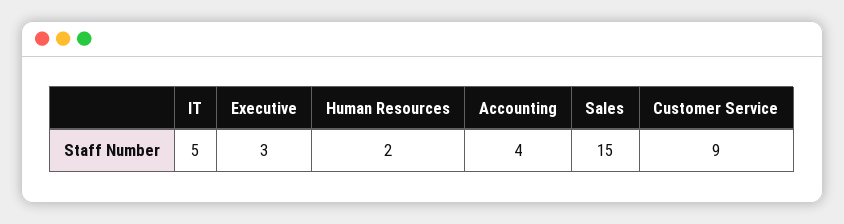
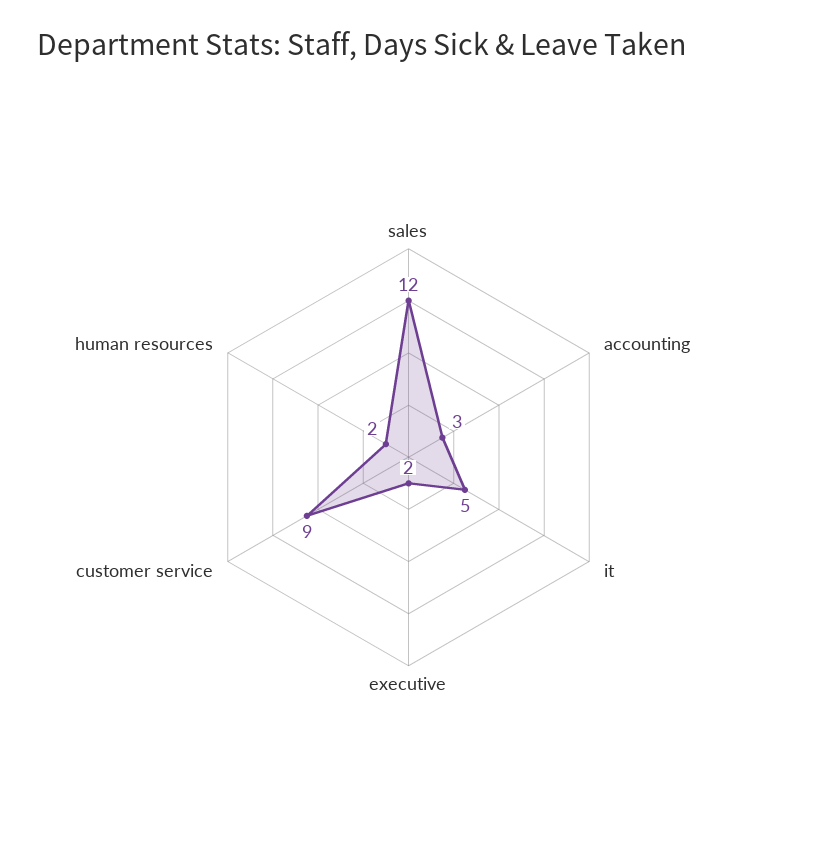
Executive: 3 -> 2
Accounting: 4 -> 3
Sales: 15 -> 12

